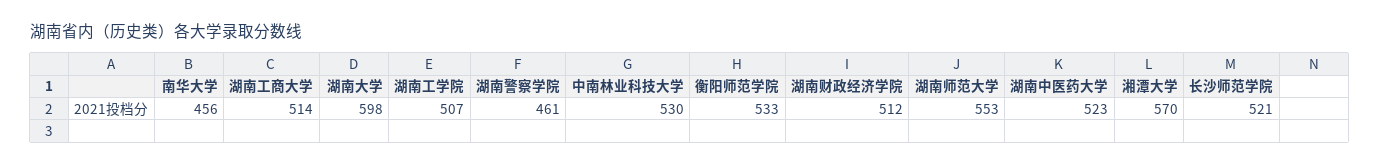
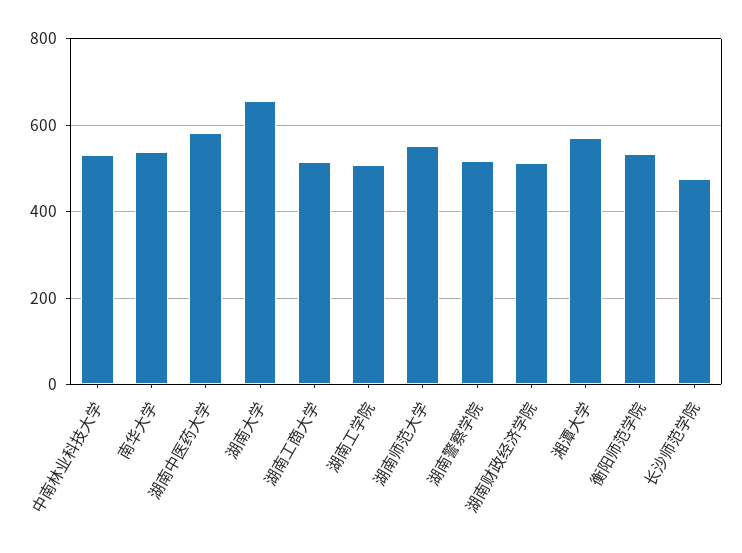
南华大学: 456 -> 540
湖南大学: 598 -> 660
湖南警察学院: 461 -> 520
湖南中医药大学: 523 -> 580
长沙师范学院: 521 -> 480

